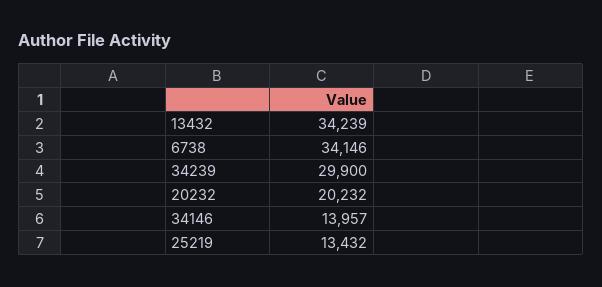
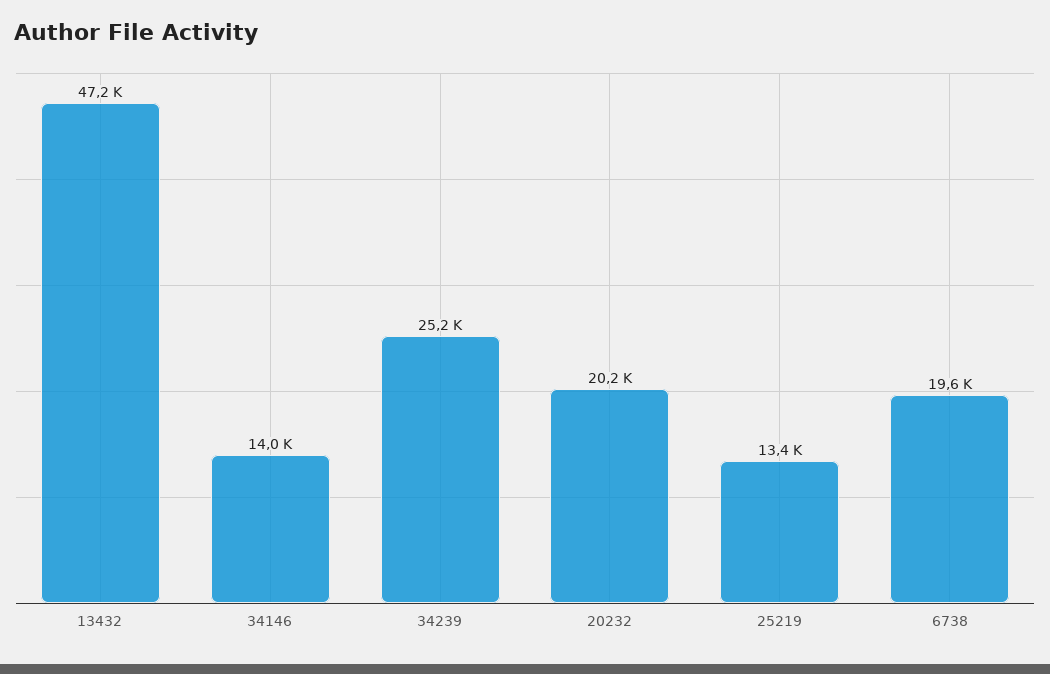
13432: 34239 -> 47200
6738: 34146 -> 19600
34239: 29900 -> 25200

